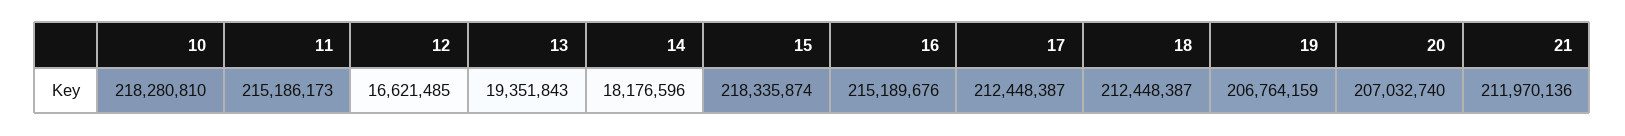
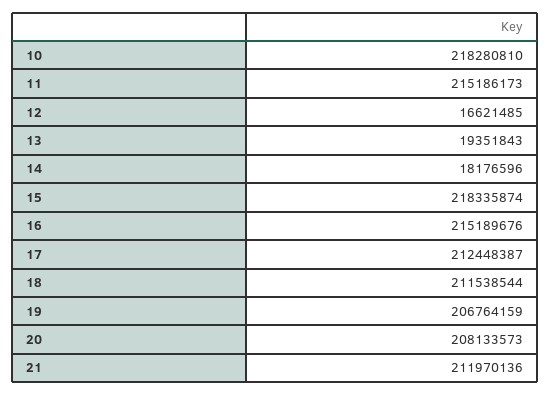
18: 212448387 -> 211538544
20: 207032740 -> 208133573

